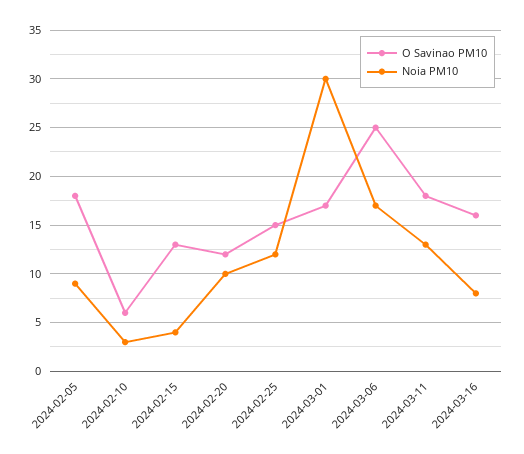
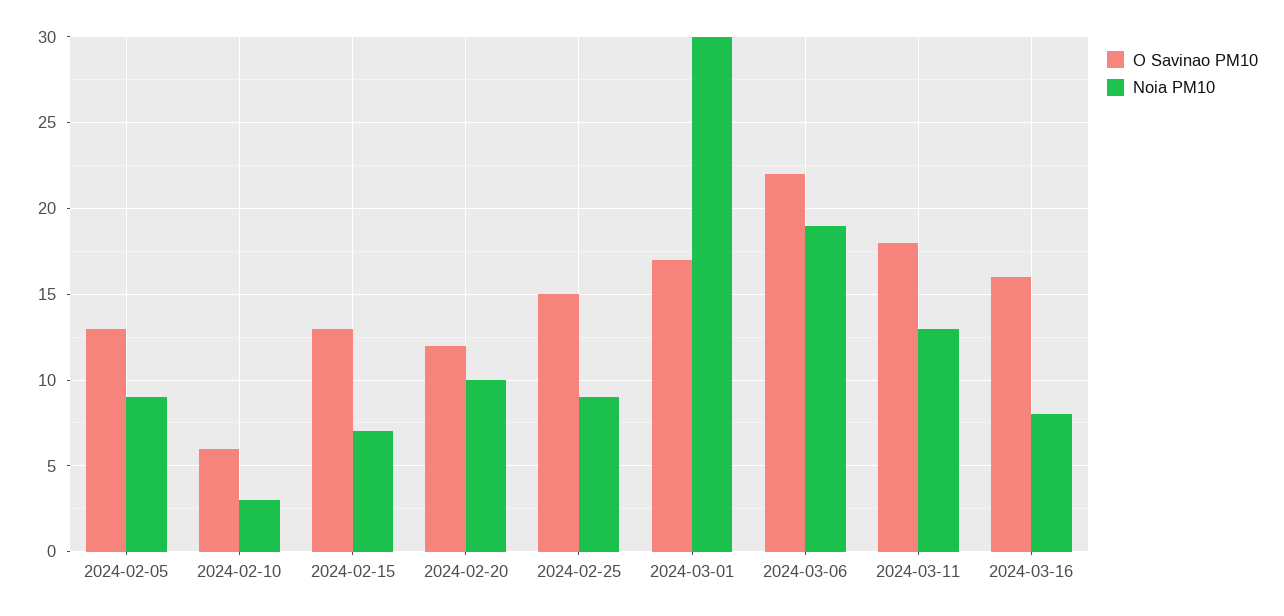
O Savinao PM10, 2024-02-05: 18 -> 13
Noia PM10, 2024-02-15: 4 -> 7
Noia PM10, 2024-02-25: 12 -> 9
O Savinao PM10, 2024-03-06: 25 -> 22
Noia PM10, 2024-03-06: 17 -> 19

